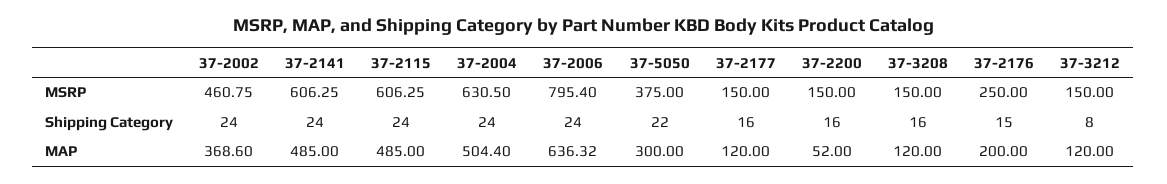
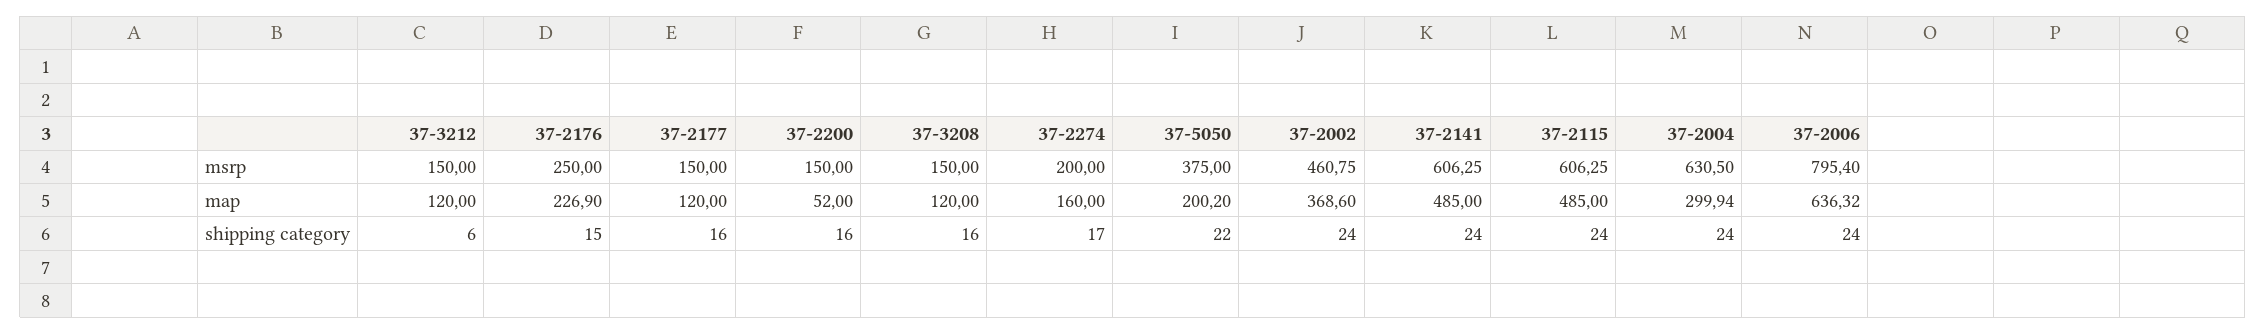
37-3212, Shipping Category: 8 -> 6
37-2004, MAP: 504.4 -> 299.94
37-5050, MAP: 300 -> 200.2
37-2176, MAP: 200 -> 226.9
37-2274, MSRP: none -> 200
37-2274, MAP: none -> 160
37-2274, Shipping Category: none -> 17

